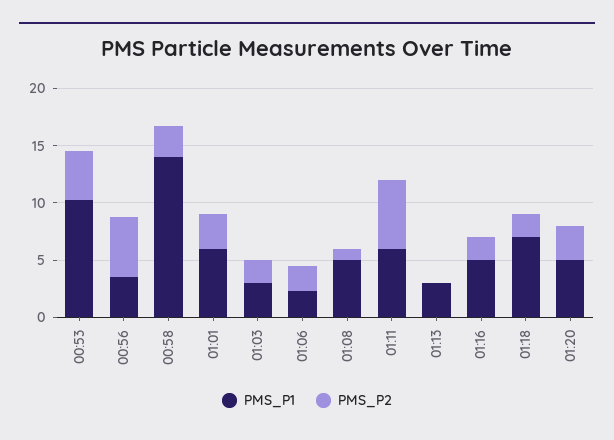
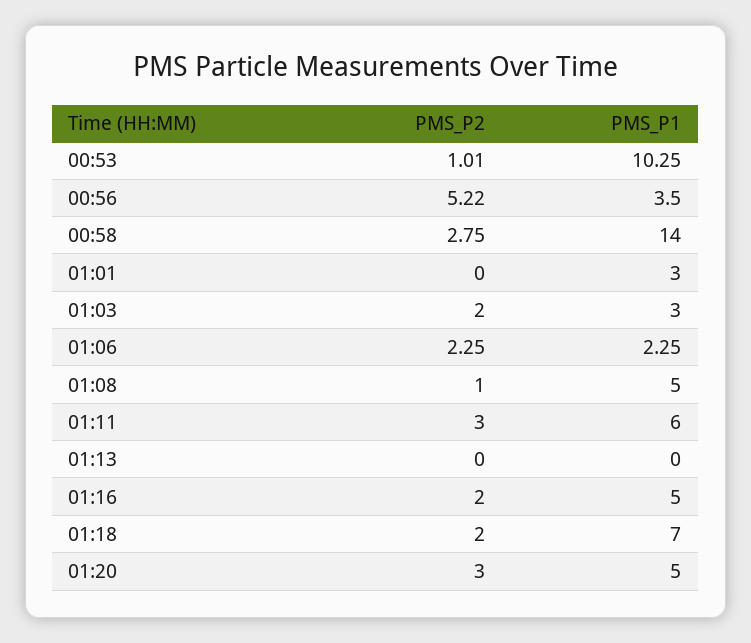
PMS_P2, 00:53: 4 -> 1.01
PMS_P1, 01:01: 6 -> 3
PMS_P2, 01:01: 3 -> 0
PMS_P2, 01:11: 6 -> 3
PMS_P1, 01:13: 3 -> 0

